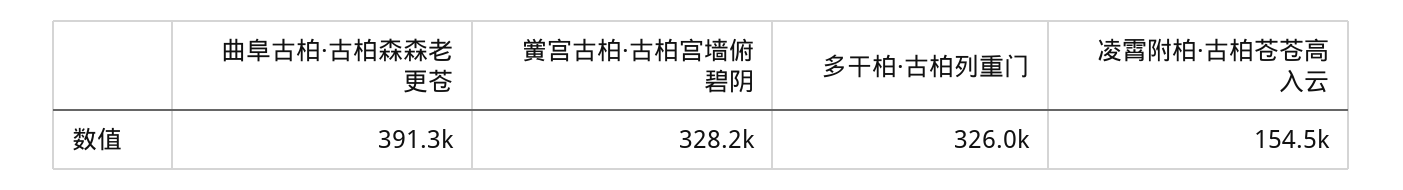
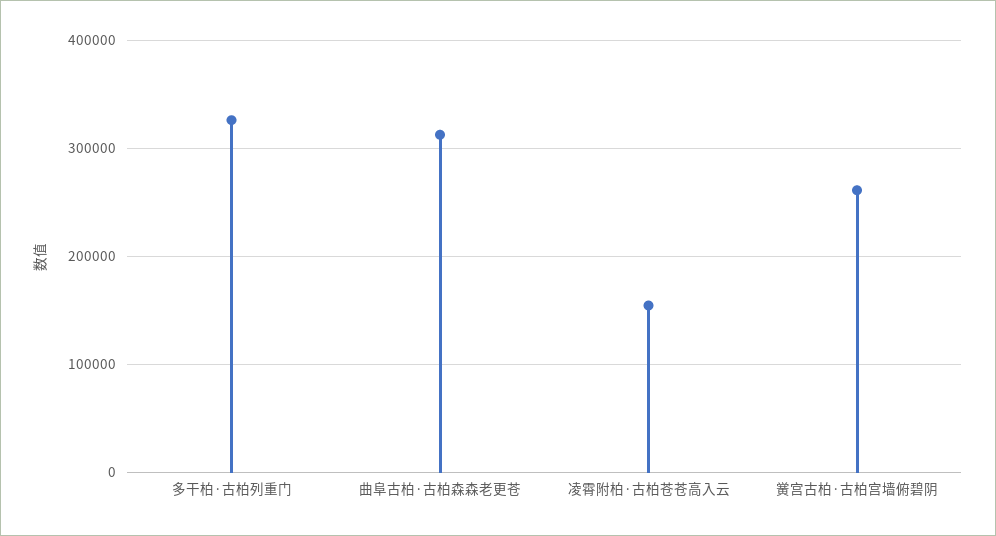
曲阜古柏·古柏森森老更苍: 391300 -> 310000
黉宫古柏·古柏宫墙俯碧阴: 328200 -> 260000

